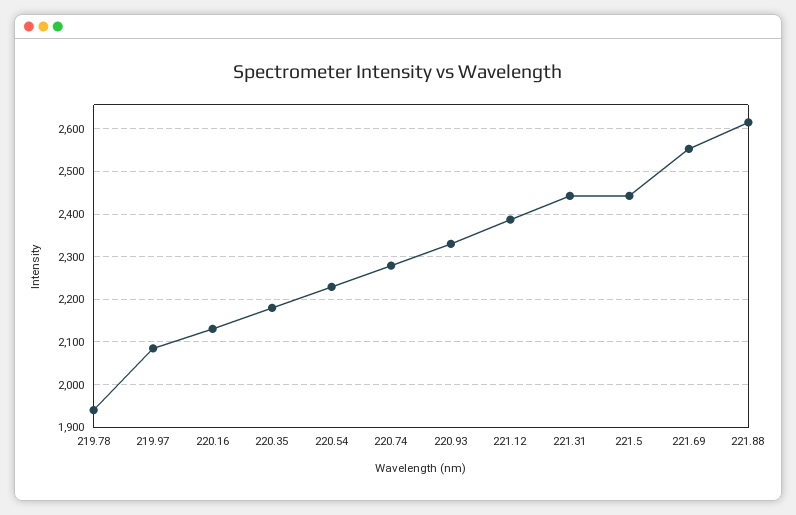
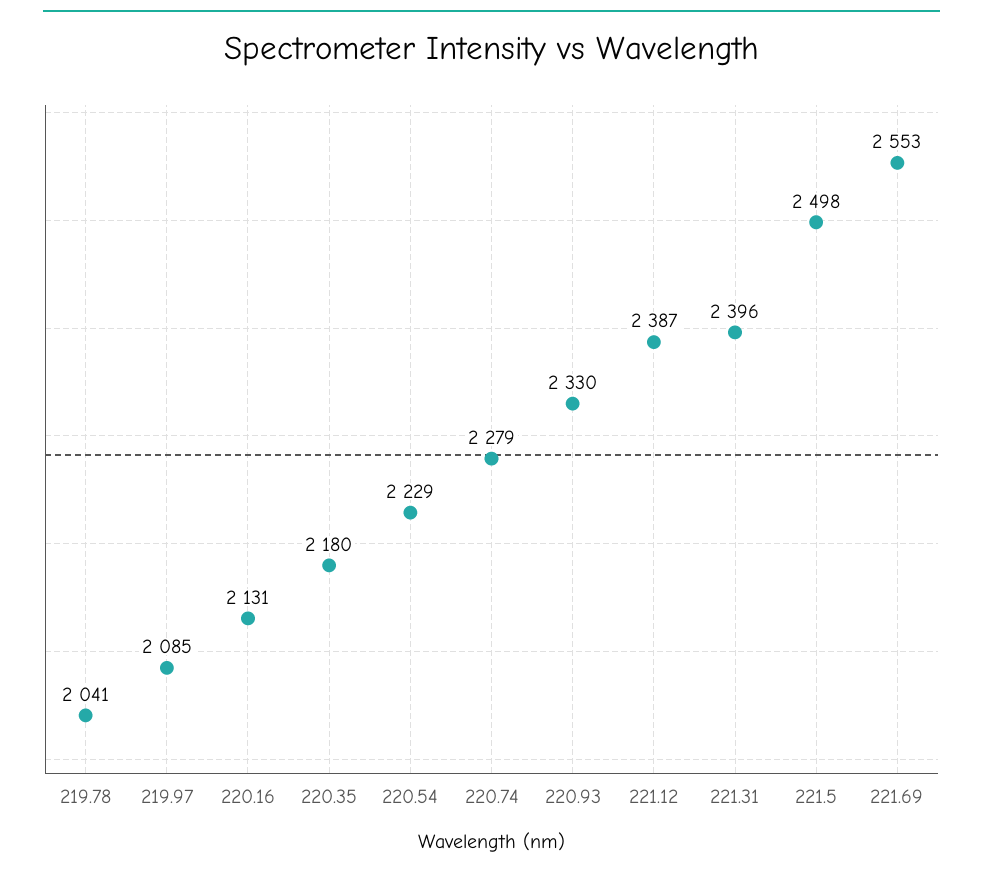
219.78: 1940 -> 2041
221.31: 2440 -> 2396
221.5: 2440 -> 2498
221.88: 2620 -> none

